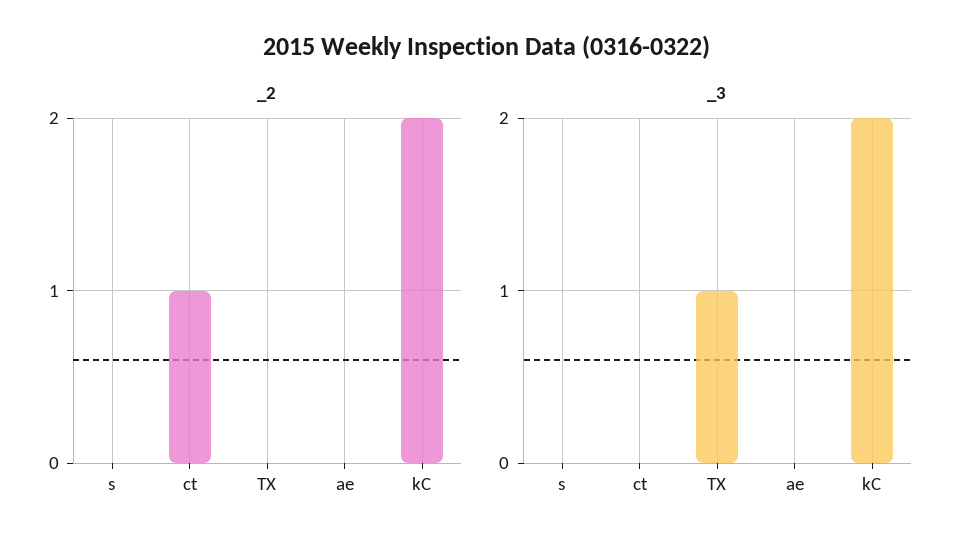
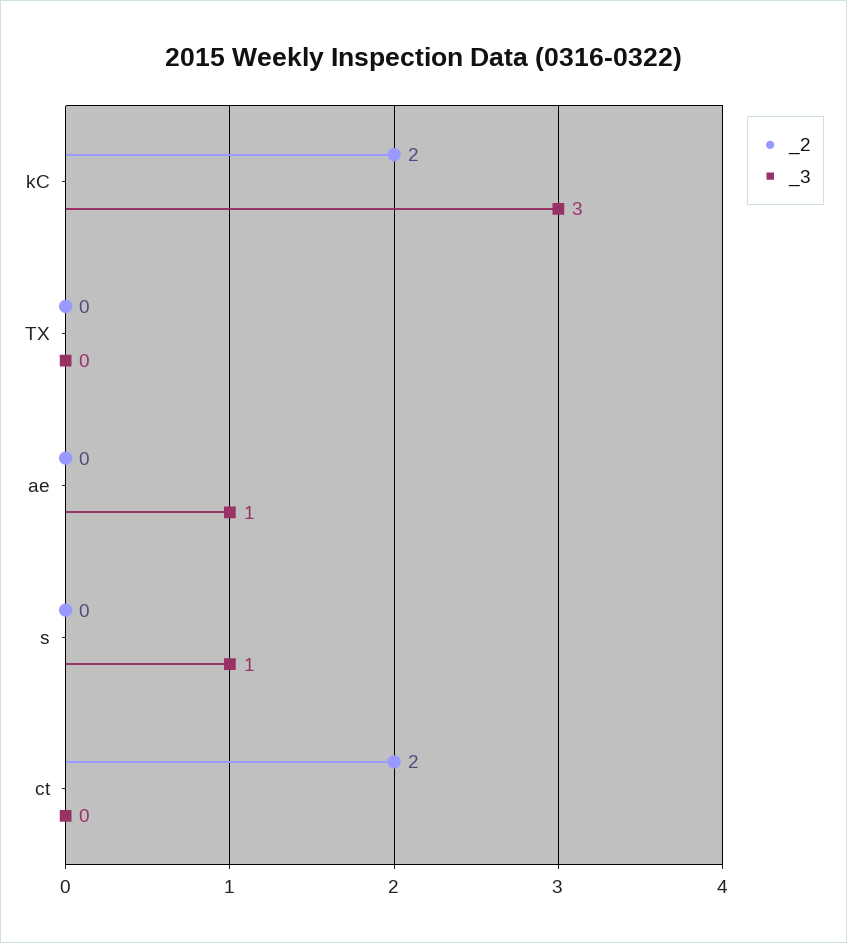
_2, ct: 1 -> 2
_3, s: 0 -> 1
_3, TX: 1 -> 0
_3, ae: 0 -> 1
_3, kC: 2 -> 3

